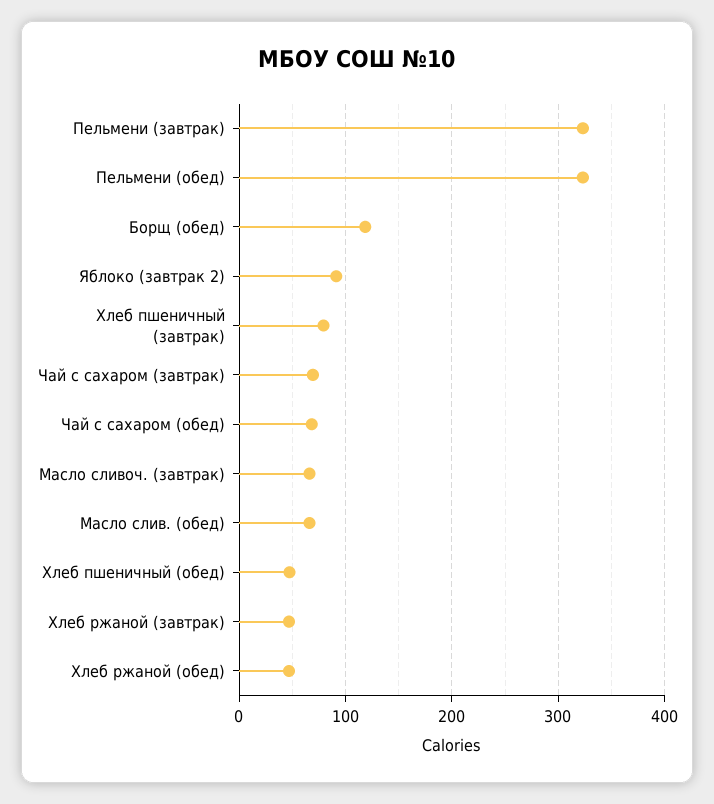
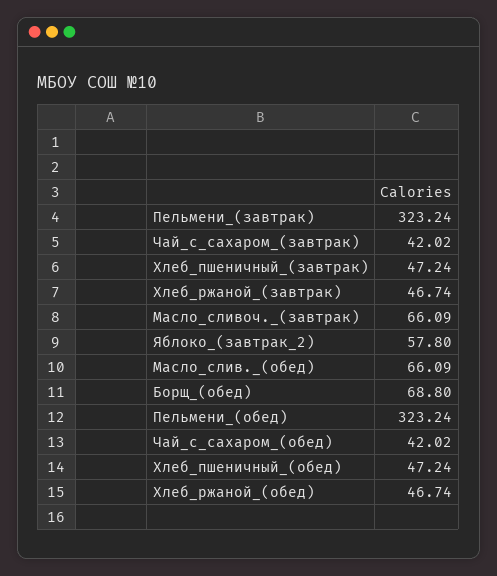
Борщ (обед): 120 -> 68.8
Яблоко (завтрак 2): 90 -> 57.8
Хлеб пшеничный (завтрак): 80 -> 47.24
Чай с сахаром (завтрак): 70 -> 42.02
Чай с сахаром (обед): 70 -> 42.02

